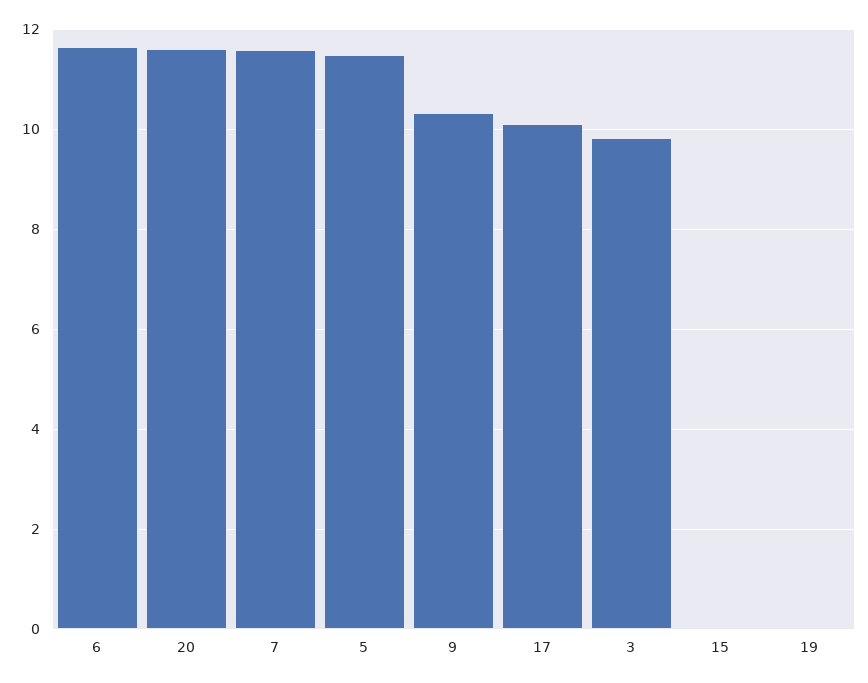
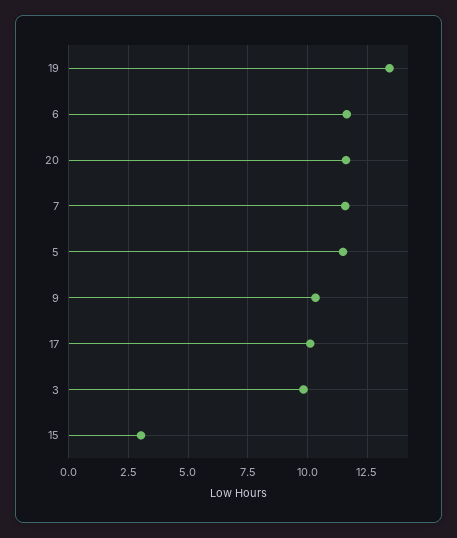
15: 0 -> 3
19: 0 -> 13.5

